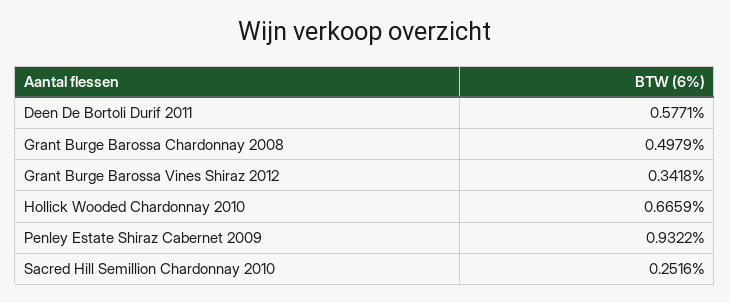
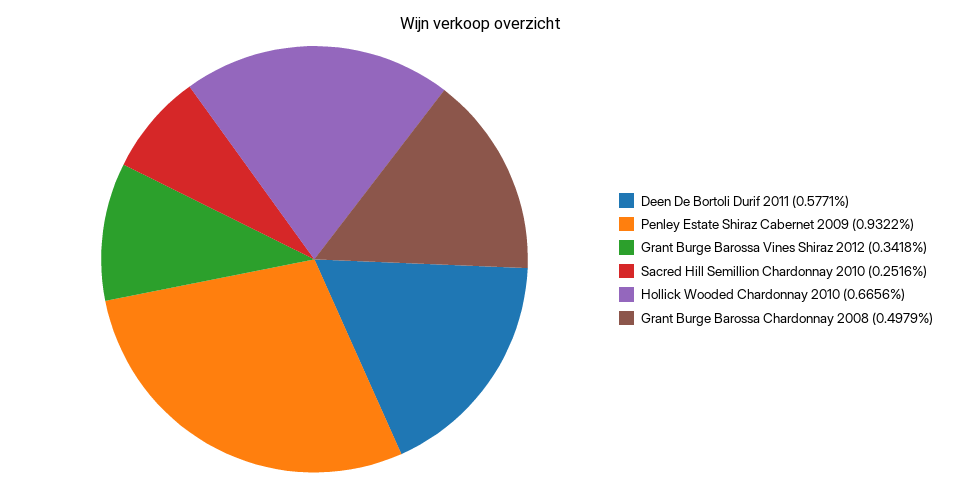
Hollick Wooded Chardonnay 2010: 0.6659 -> 0.6656

